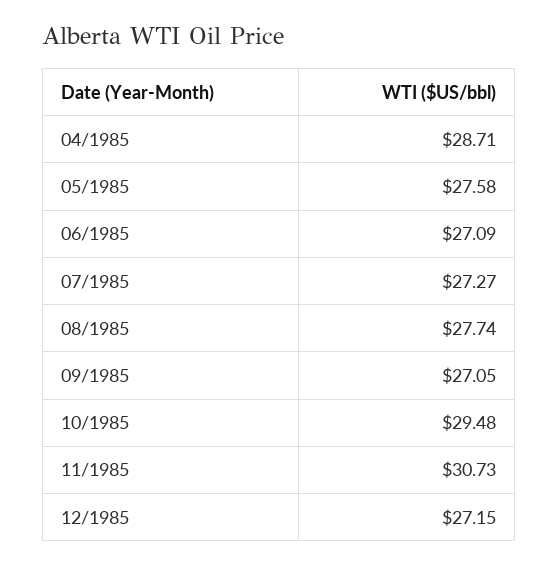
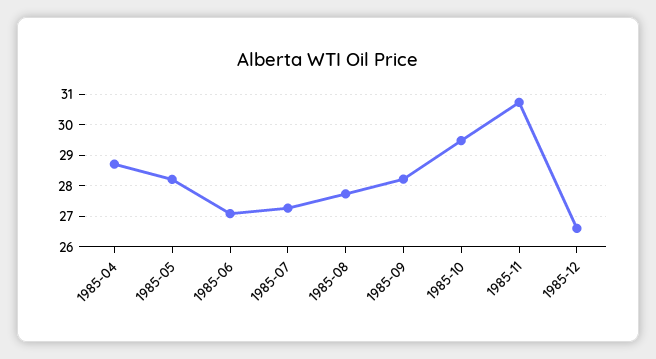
05/1985: 27.58 -> 28.2
09/1985: 27.05 -> 28.2
12/1985: 27.15 -> 26.6

